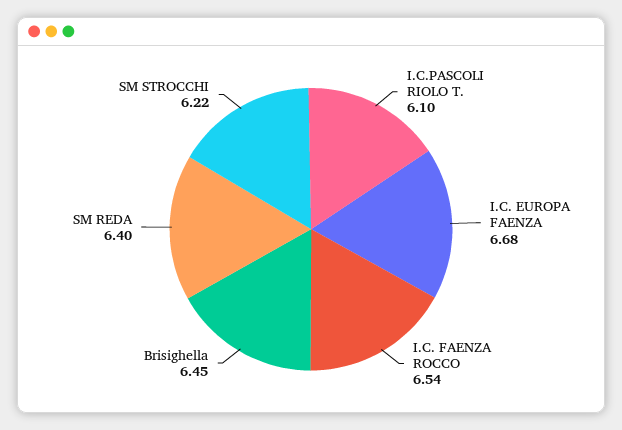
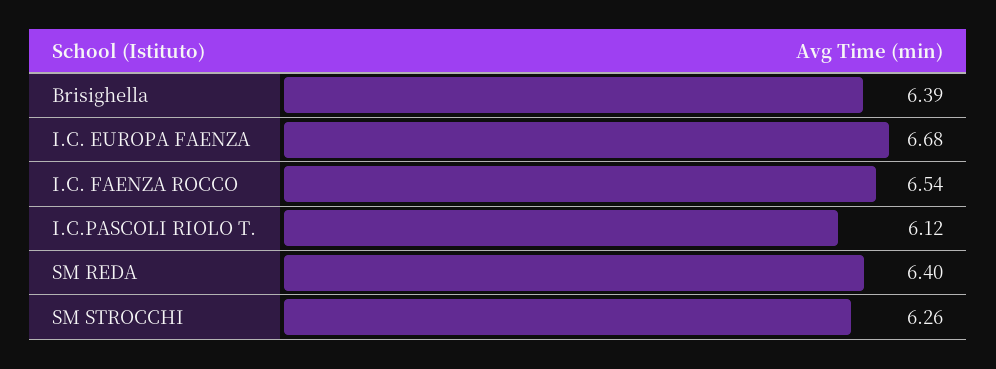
I.C.PASCOLI RIOLO T.: 6.1 -> 6.12
Brisighella: 6.45 -> 6.39
SM STROCCHI: 6.22 -> 6.26

